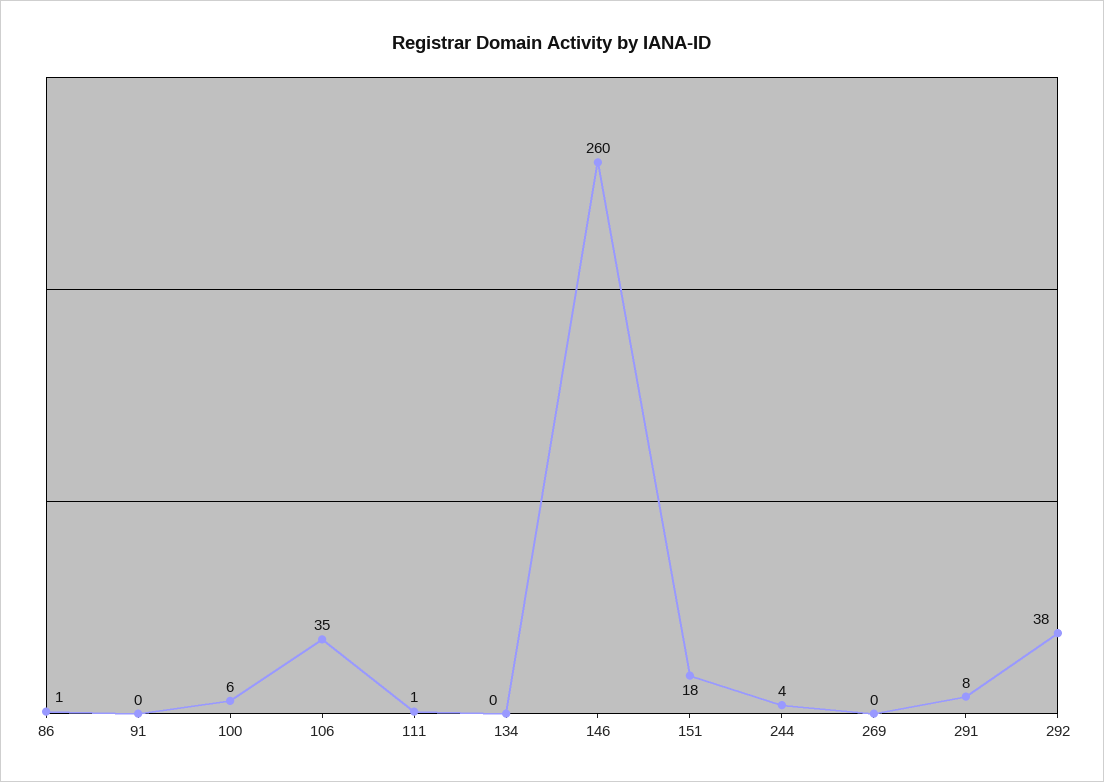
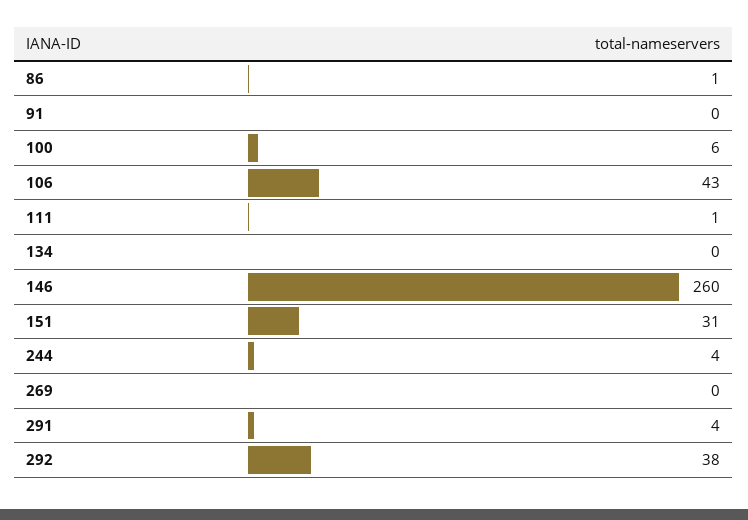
106: 35 -> 43
151: 18 -> 31
291: 8 -> 4

